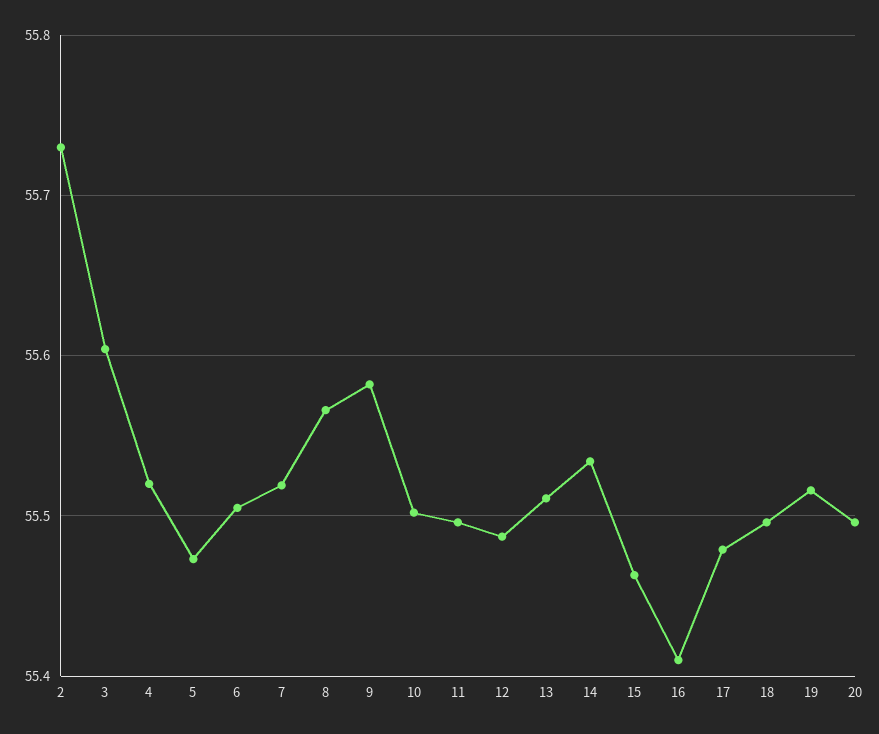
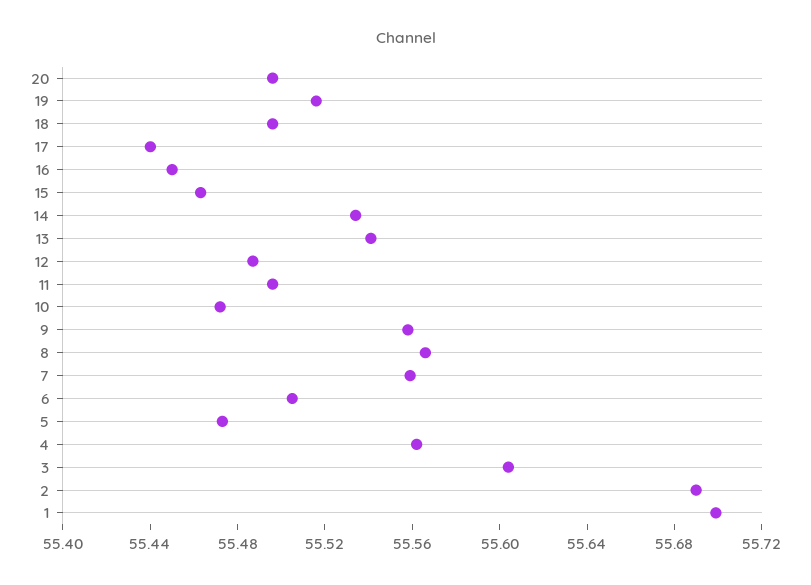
2: 55.73 -> 55.69
4: 55.52 -> 55.56
7: 55.52 -> 55.56
9: 55.58 -> 55.56
10: 55.5 -> 55.47
13: 55.51 -> 55.54
16: 55.41 -> 55.45
17: 55.48 -> 55.44
1: none -> 55.7

